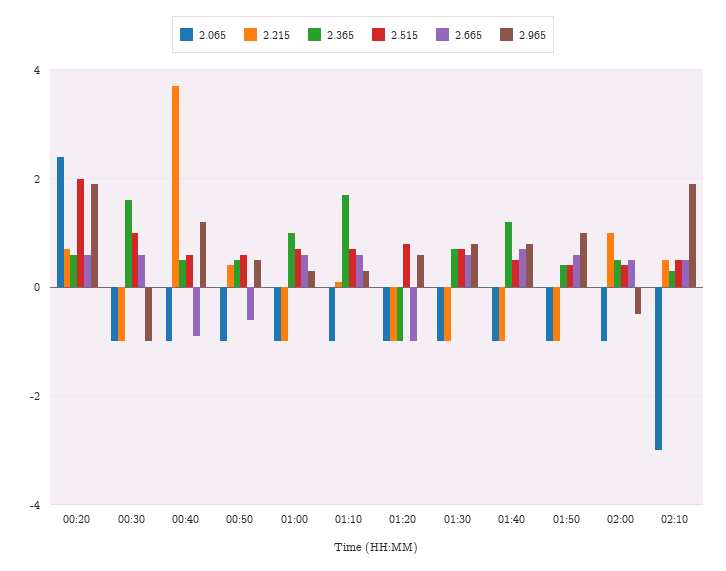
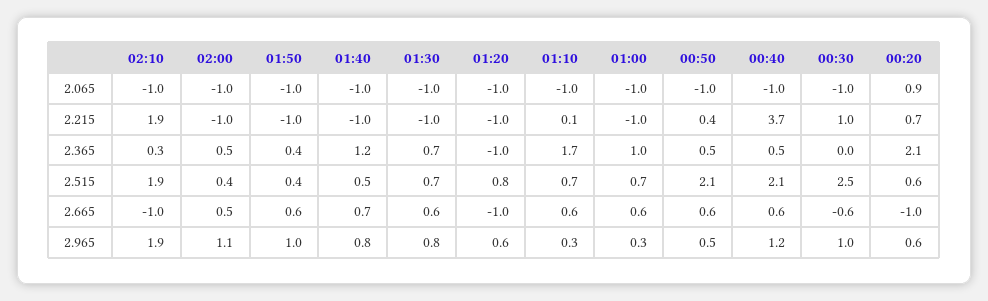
2.065, 00:20: 2.5 -> 0.9
2.365, 00:20: 0.5 -> 2.1
2.515, 00:20: 2 -> 0.6
2.665, 00:20: 0.5 -> -1
2.965, 00:20: 2 -> 0.6
2.215, 00:30: -1 -> 1
2.365, 00:30: 1.5 -> 0
2.515, 00:30: 1 -> 2.5
2.665, 00:30: 0.5 -> -0.6
2.965, 00:30: -1 -> 1
2.515, 00:40: 0.5 -> 2.1
2.665, 00:40: -1 -> 0.6
2.515, 00:50: 0.5 -> 2.1
2.665, 00:50: -0.5 -> 0.6
2.215, 02:00: 1 -> -1
2.965, 02:00: -0.5 -> 1.1
2.065, 02:10: -3 -> -1
2.215, 02:10: 0.5 -> 1.9
2.515, 02:10: 0.5 -> 1.9
2.665, 02:10: 0.5 -> -1

